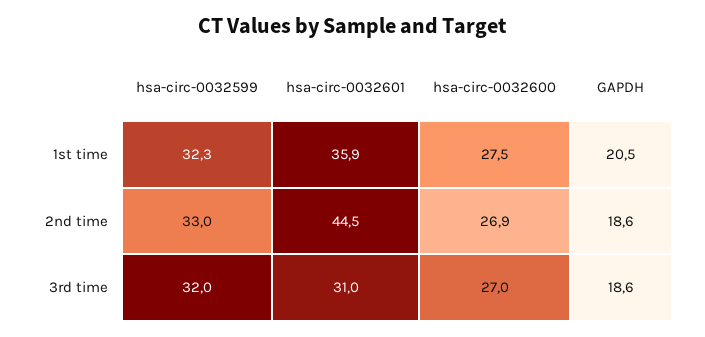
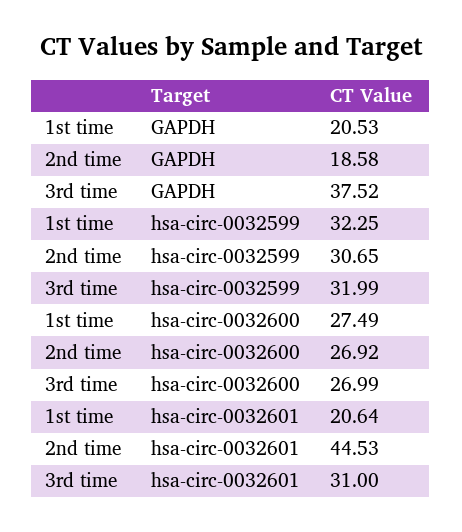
hsa-circ-0032601, 1st time: 35.9 -> 20.64
hsa-circ-0032599, 2nd time: 33 -> 30.65
GAPDH, 3rd time: 18.6 -> 37.52

